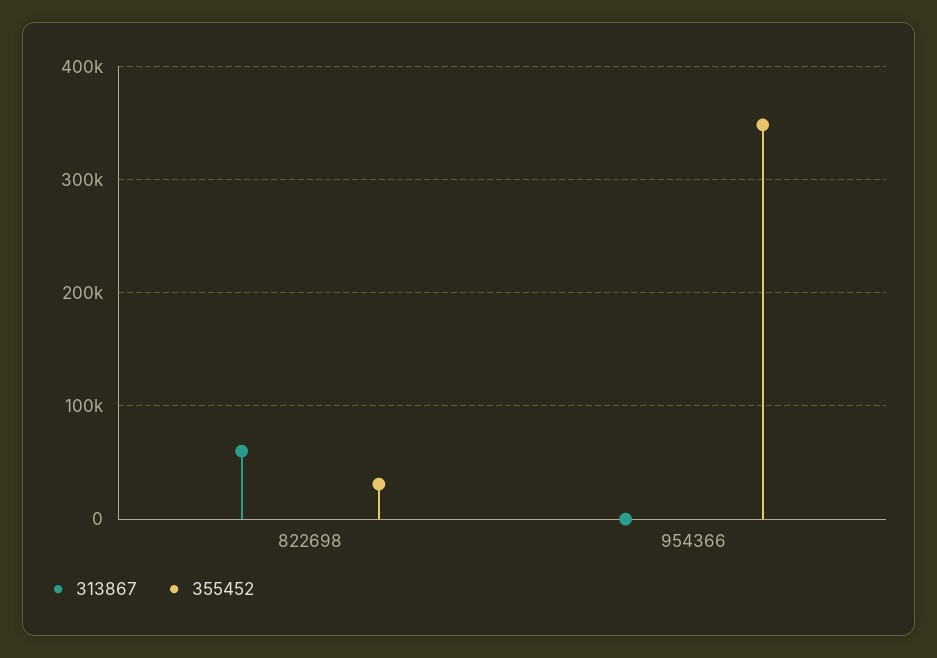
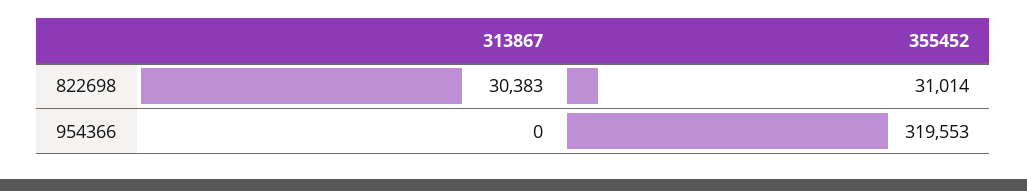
313867, 822698: 60000 -> 30383
355452, 954366: 350000 -> 319553

